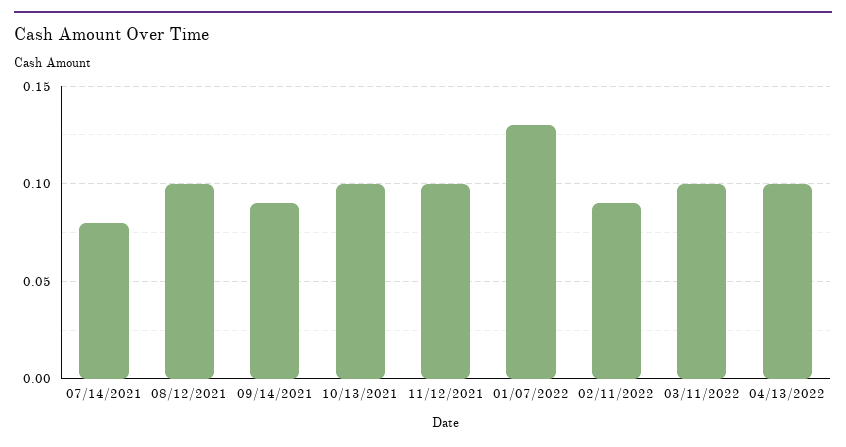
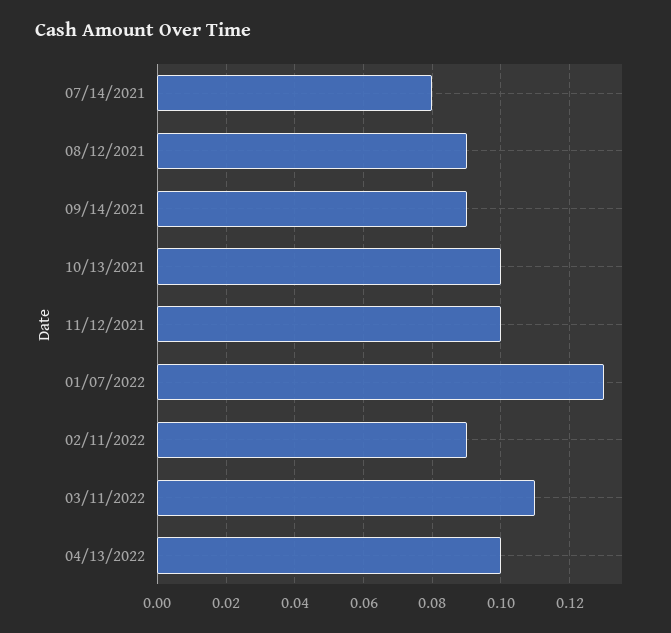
08/12/2021: 0.1 -> 0.09
03/11/2022: 0.1 -> 0.11

